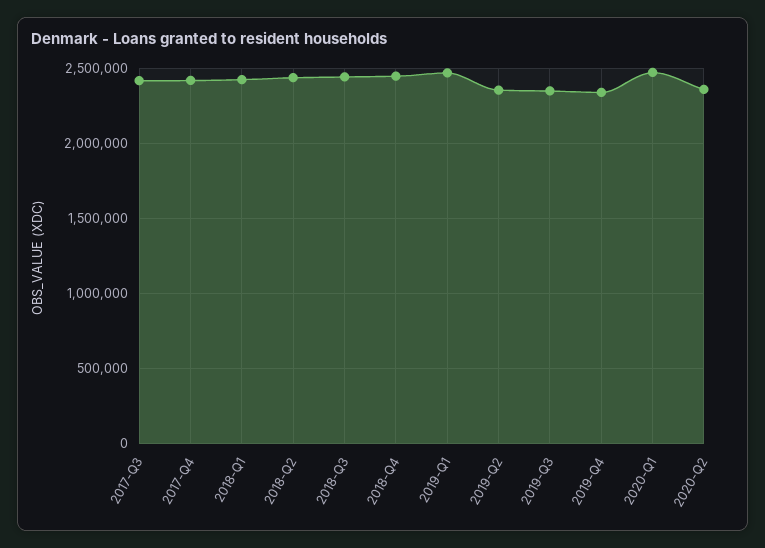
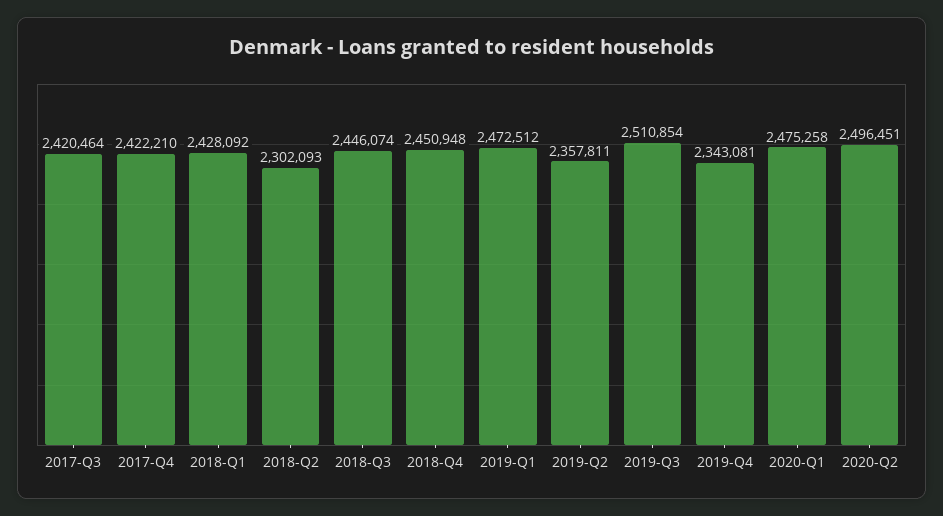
2018-Q2: 2450000 -> 2302093
2019-Q3: 2350000 -> 2510854
2020-Q2: 2350000 -> 2496451

